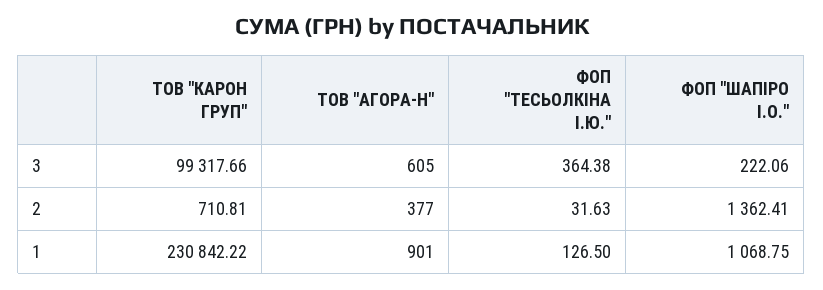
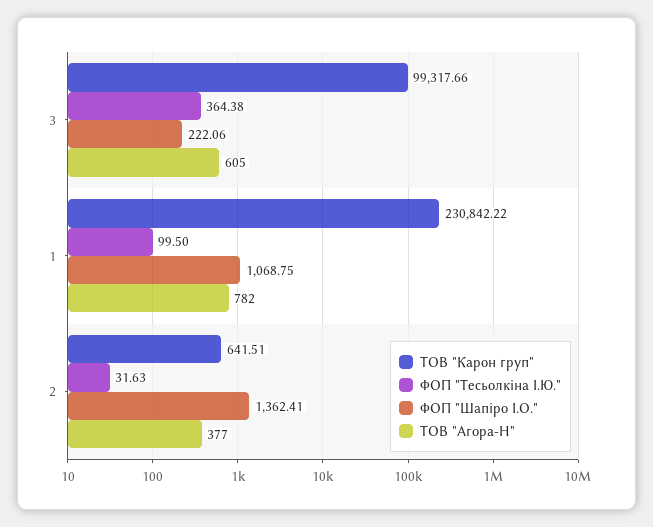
ТОВ "КАРОН ГРУП", 2: 710.81 -> 641.51
ТОВ "АГОРА-Н", 1: 901 -> 782
ФОП "ТЕСЬОЛКІНА І.Ю.", 1: 126.5 -> 99.5

